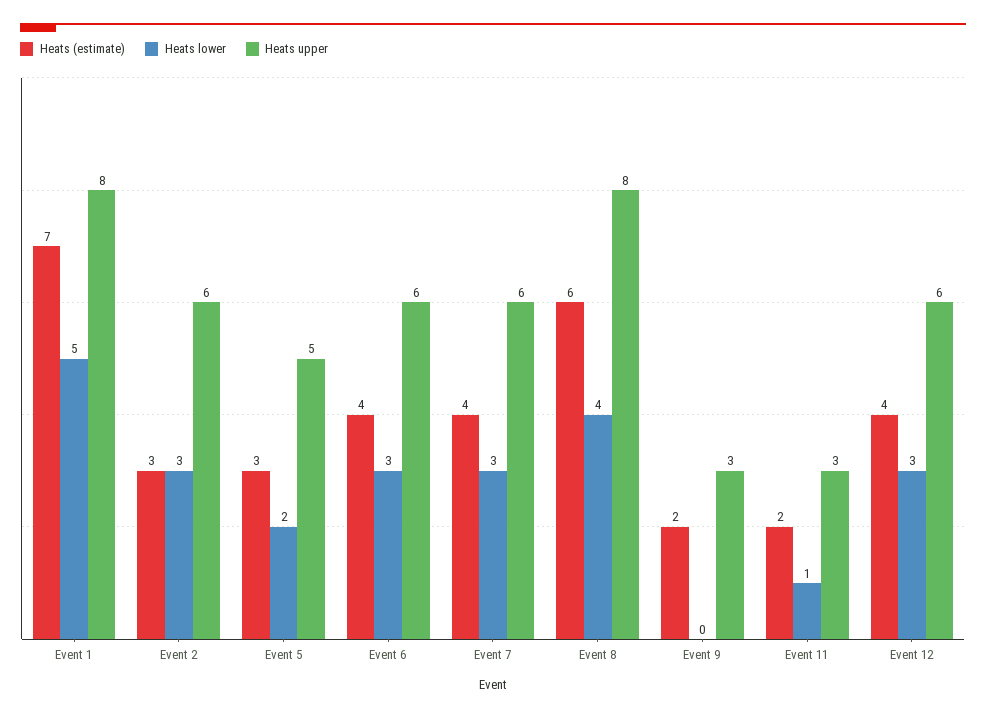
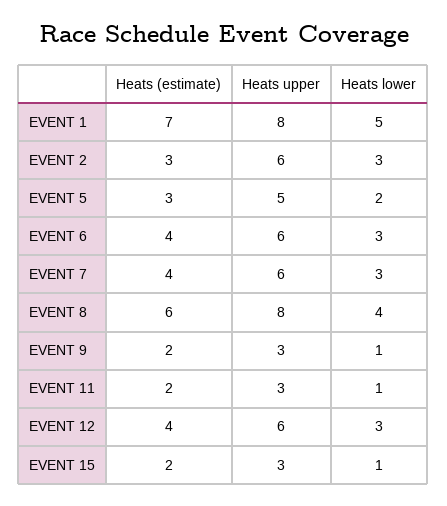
Heats lower, Event 9: 0 -> 1
Heats (estimate), EVENT 15: none -> 2
Heats upper, EVENT 15: none -> 3
Heats lower, EVENT 15: none -> 1

